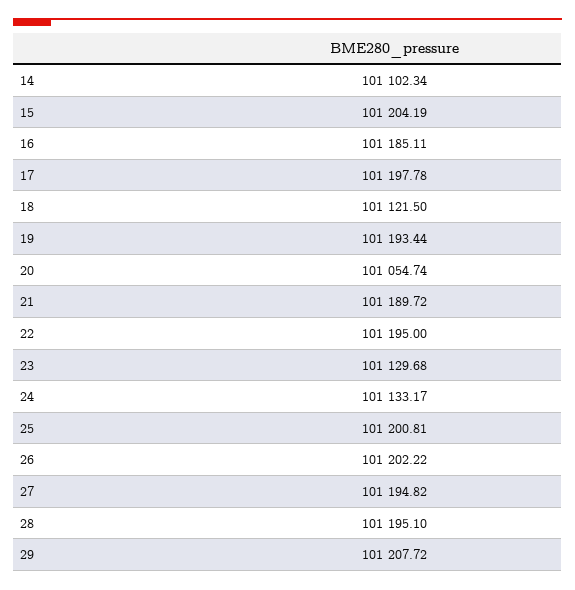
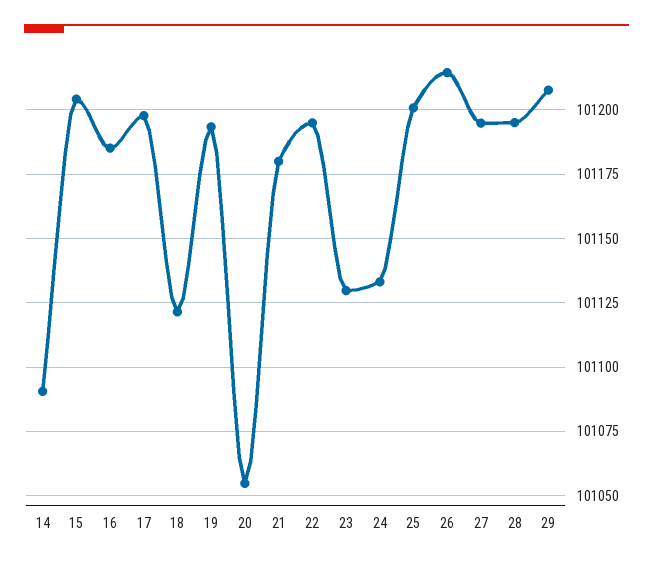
14: 101102.34 -> 101090
21: 101189.72 -> 101180
26: 101202.22 -> 101215

